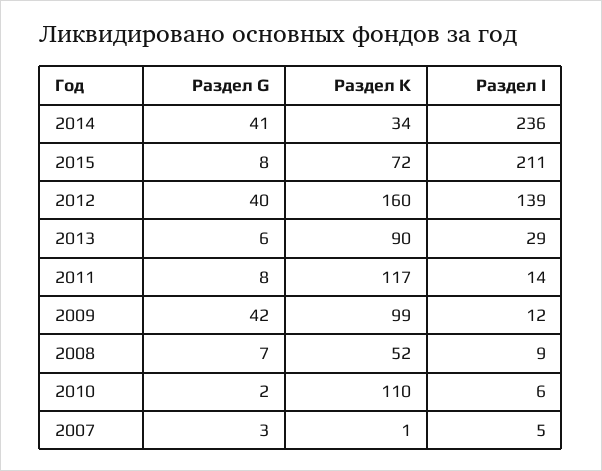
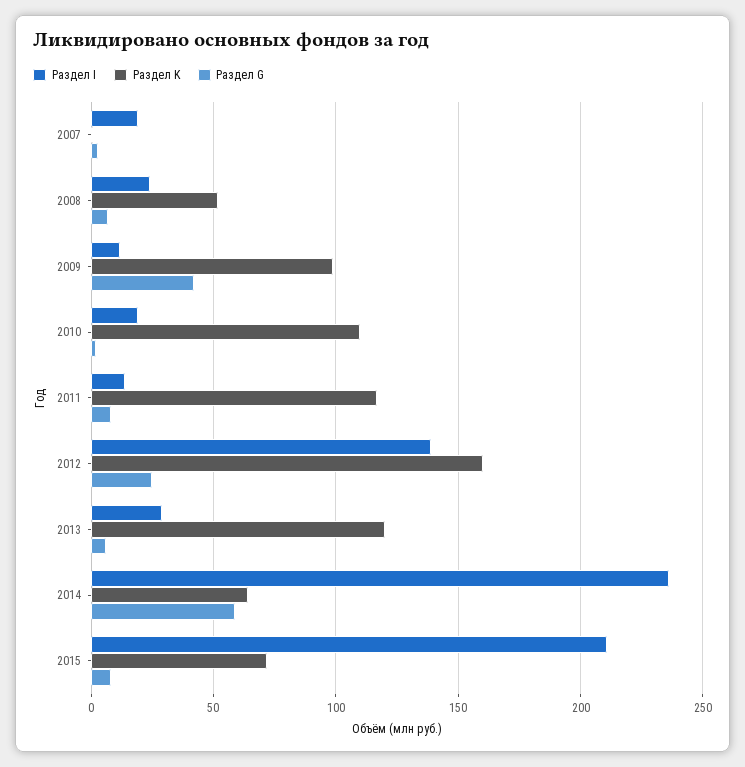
Раздел G, 2014: 41 -> 60
Раздел K, 2014: 34 -> 65
Раздел G, 2012: 40 -> 25
Раздел K, 2013: 90 -> 120
Раздел I, 2008: 9 -> 25
Раздел I, 2010: 6 -> 20
Раздел I, 2007: 5 -> 20

